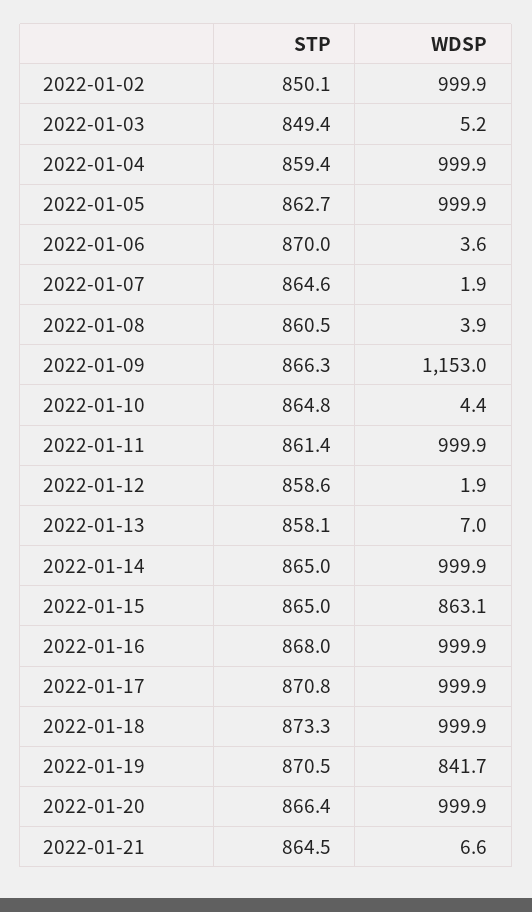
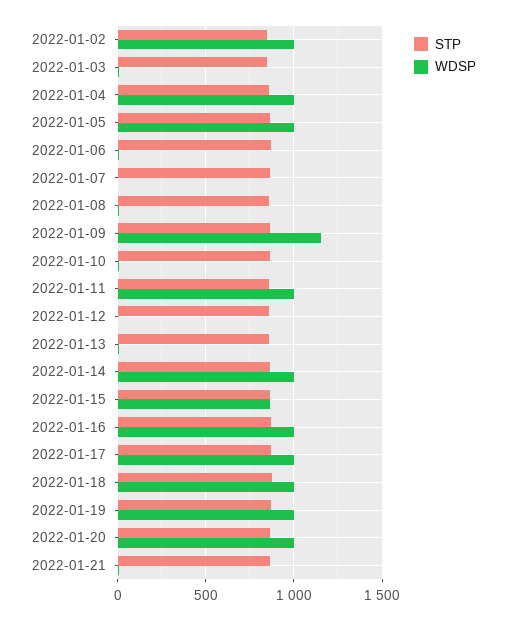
WDSP, 2022-01-19: 841.7 -> 1000

